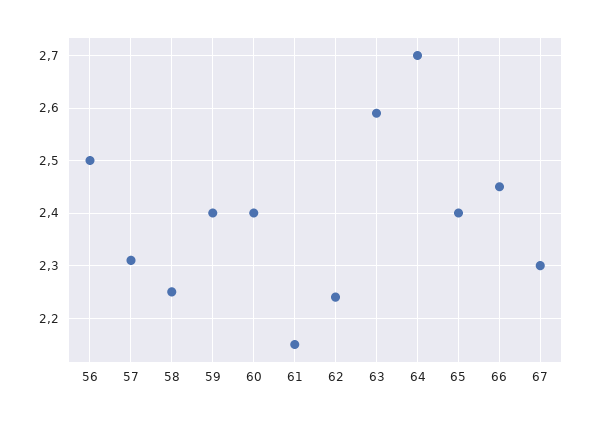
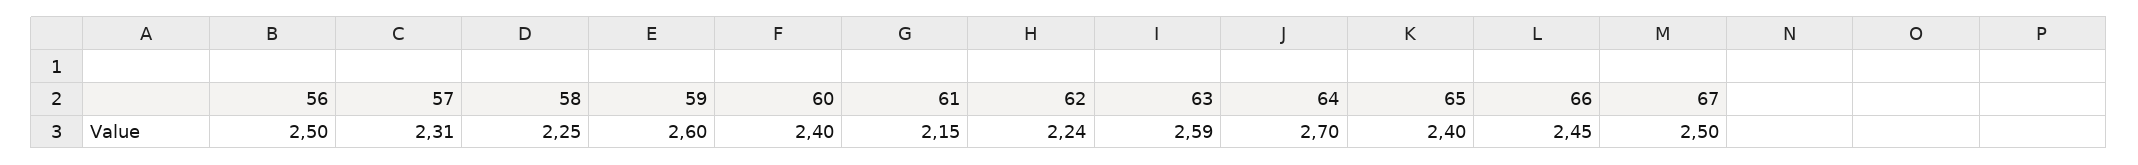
59: 2.4 -> 2.6
67: 2.3 -> 2.5

